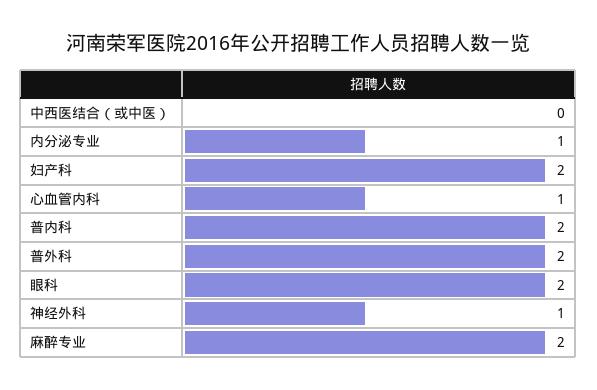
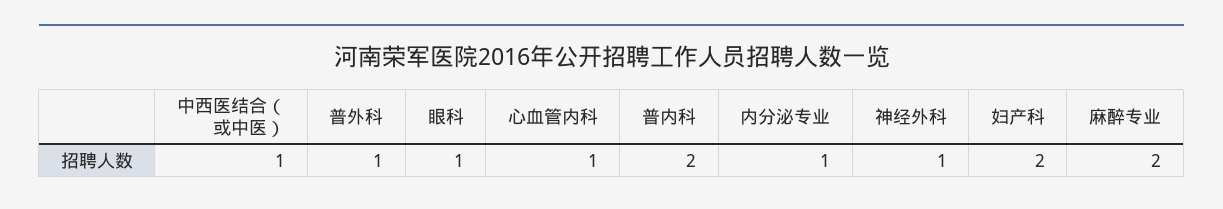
中西医结合（或中医）: 0 -> 1
普外科: 2 -> 1
眼科: 2 -> 1

